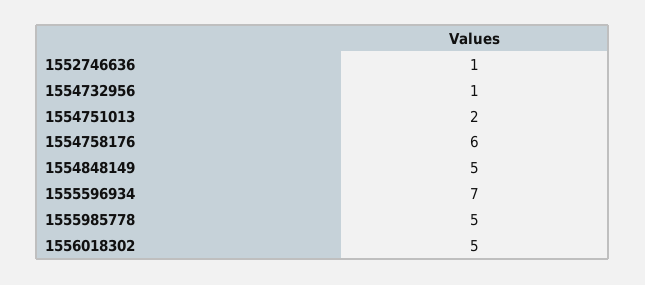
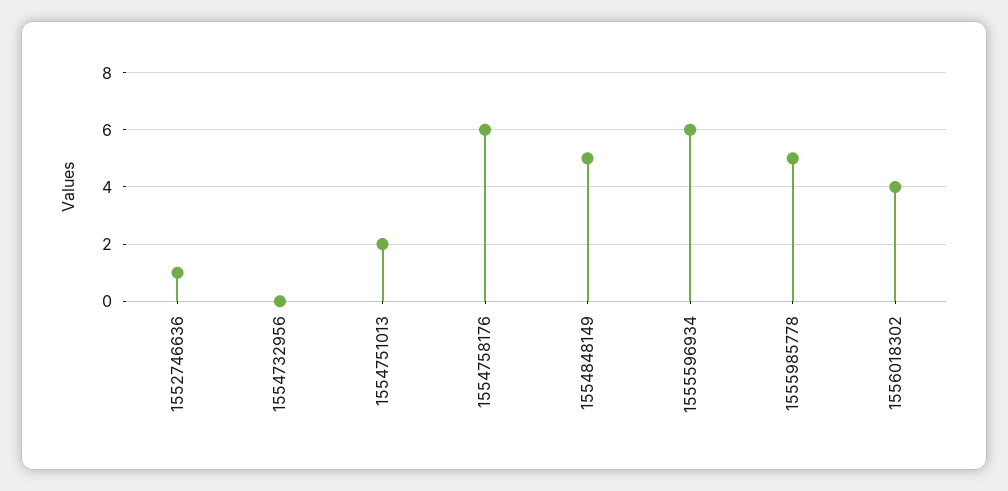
1554732956: 1 -> 0
1555596934: 7 -> 6
1556018302: 5 -> 4

